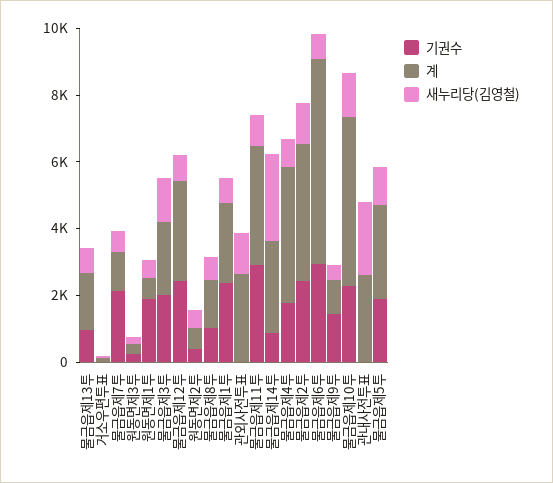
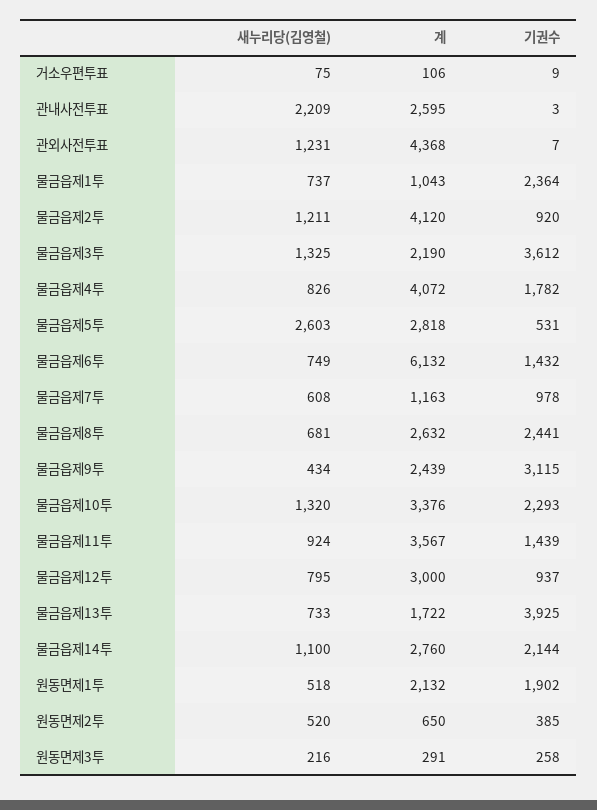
기권수, 물금읍제13투: 1000 -> 3925
기권수, 물금읍제7투: 2000 -> 978
계, 원동면제1투: 500 -> 2132
기권수, 물금읍제3투: 2000 -> 3612
기권수, 물금읍제12투: 2500 -> 937
기권수, 물금읍제8투: 1000 -> 2441
계, 물금읍제8투: 1500 -> 2632
계, 물금읍제1투: 2500 -> 1043
계, 관외사전투표: 2500 -> 4368
기권수, 물금읍제11투: 3000 -> 1439
기권수, 물금읍제14투: 1000 -> 2144
새누리당(김영철), 물금읍제14투: 2500 -> 1100
기권수, 물금읍제2투: 2500 -> 920
기권수, 물금읍제6투: 3000 -> 1432
기권수, 물금읍제9투: 1500 -> 3115
계, 물금읍제9투: 1000 -> 2439
계, 물금읍제10투: 5000 -> 3376
기권수, 물금읍제5투: 2000 -> 531
새누리당(김영철), 물금읍제5투: 1000 -> 2603

